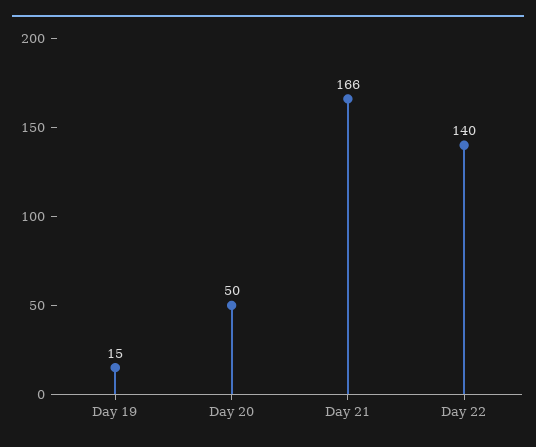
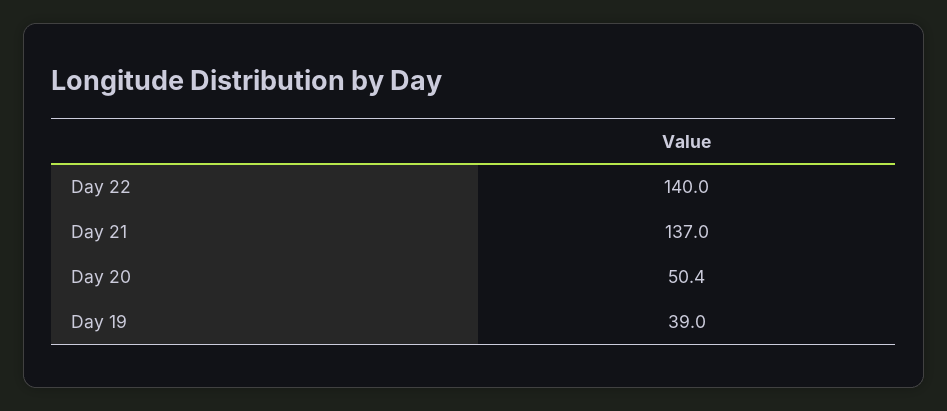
Day 19: 15 -> 39
Day 21: 166 -> 137

